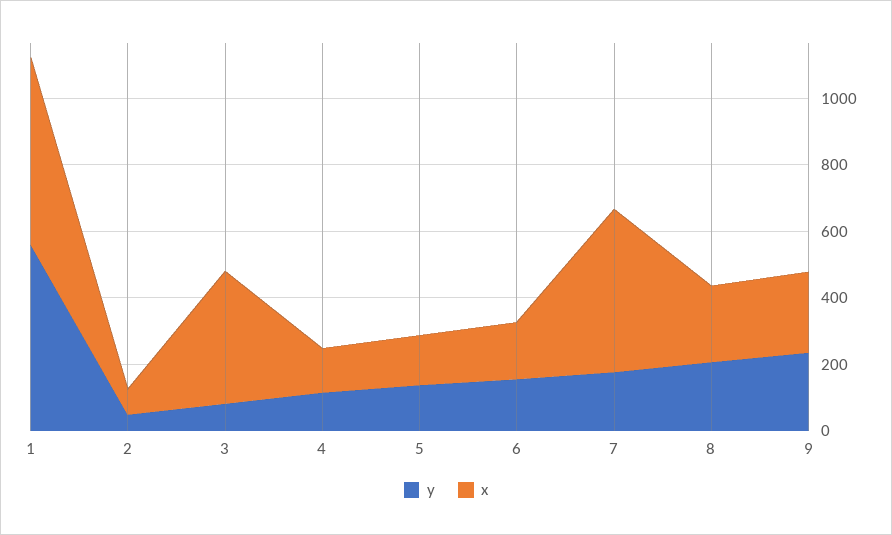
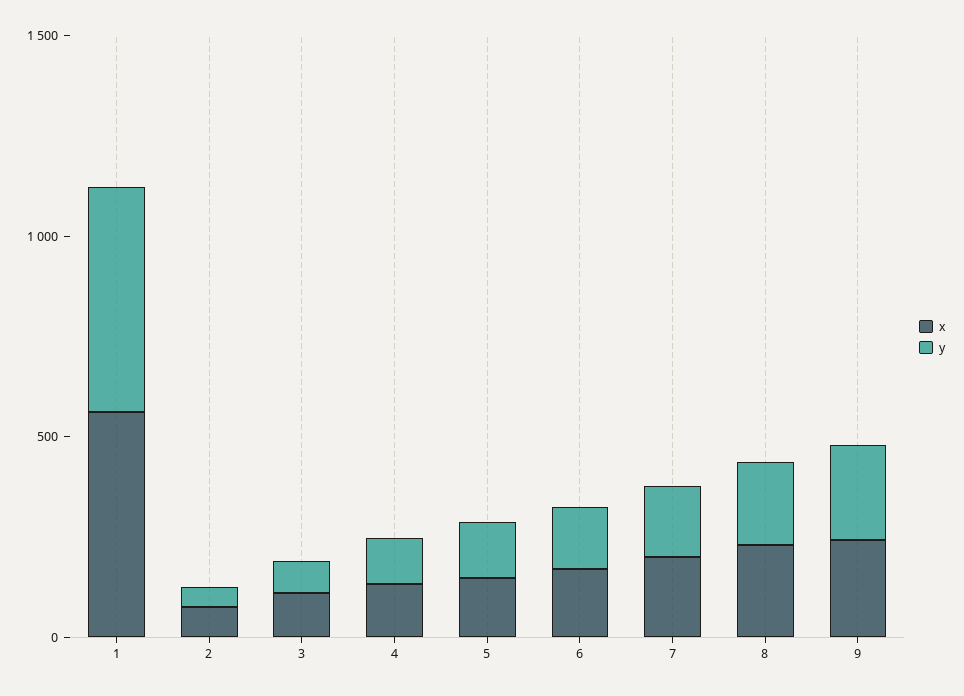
x, 3: 400 -> 100
x, 7: 500 -> 200

